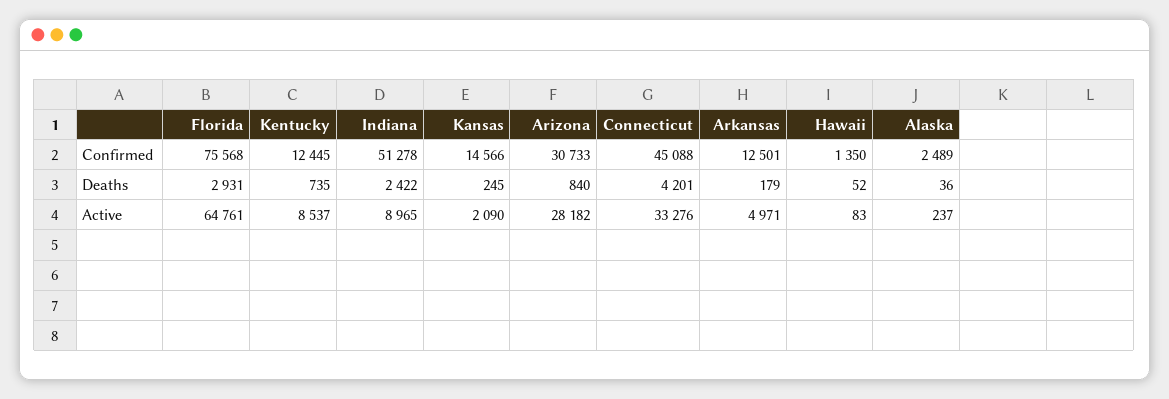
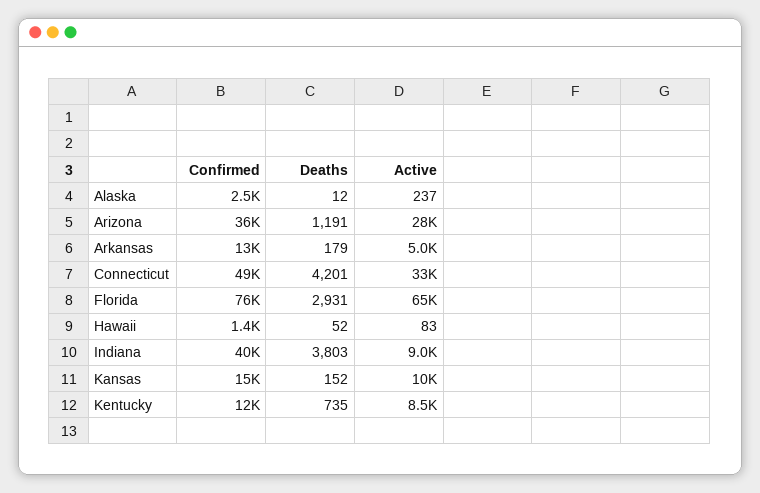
Indiana, Confirmed: 51278 -> 40000
Arizona, Confirmed: 30733 -> 36000
Connecticut, Confirmed: 45088 -> 49000
Indiana, Deaths: 2422 -> 3803
Kansas, Deaths: 245 -> 152
Arizona, Deaths: 840 -> 1191
Alaska, Deaths: 36 -> 12
Kansas, Active: 2090 -> 10000

